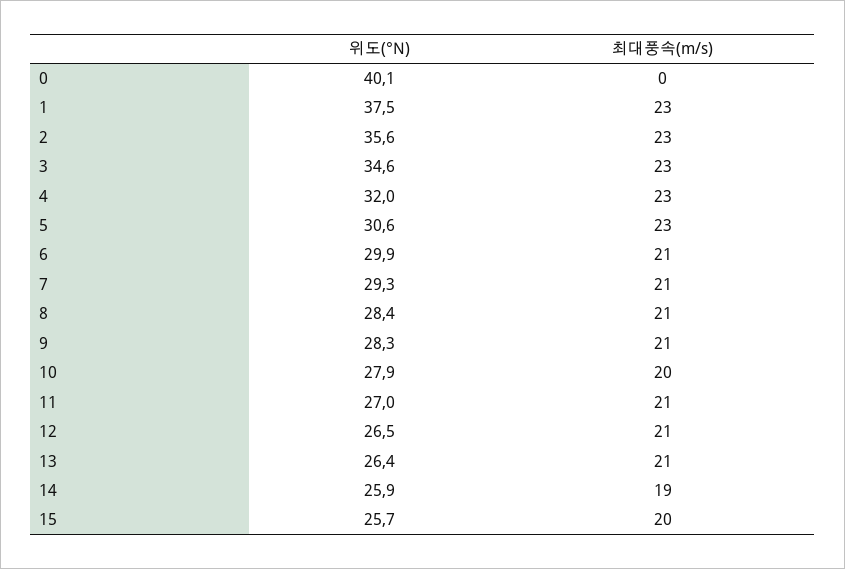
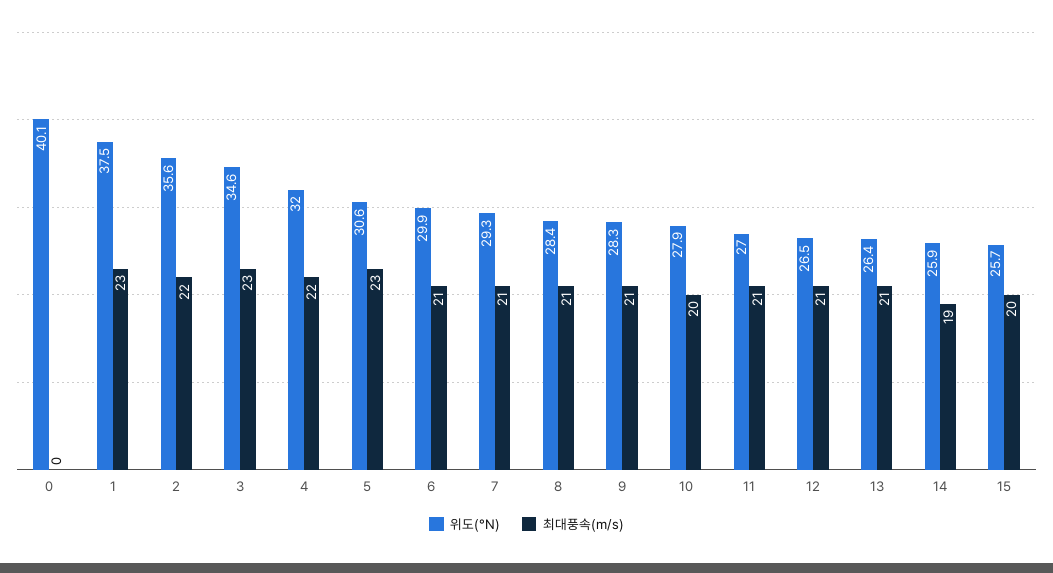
최대풍속(m/s), 2: 23 -> 22
최대풍속(m/s), 4: 23 -> 22

